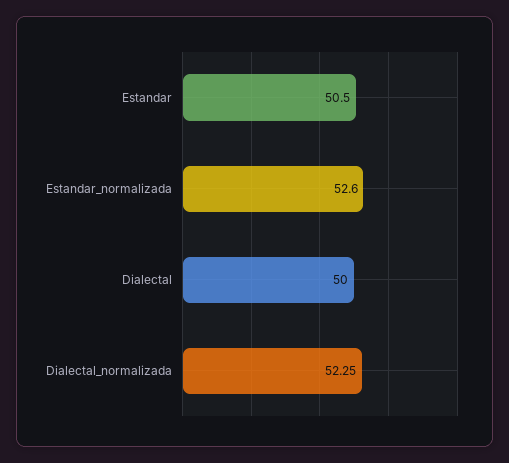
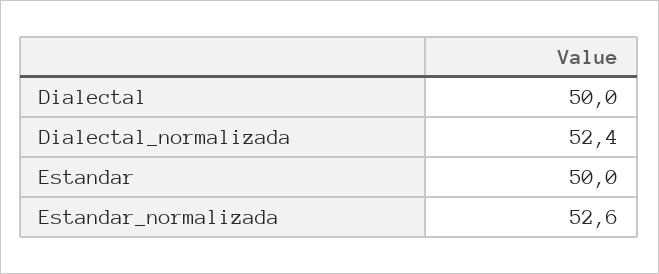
Estandar: 50.5 -> 50
Dialectal_normalizada: 52.25 -> 52.4

